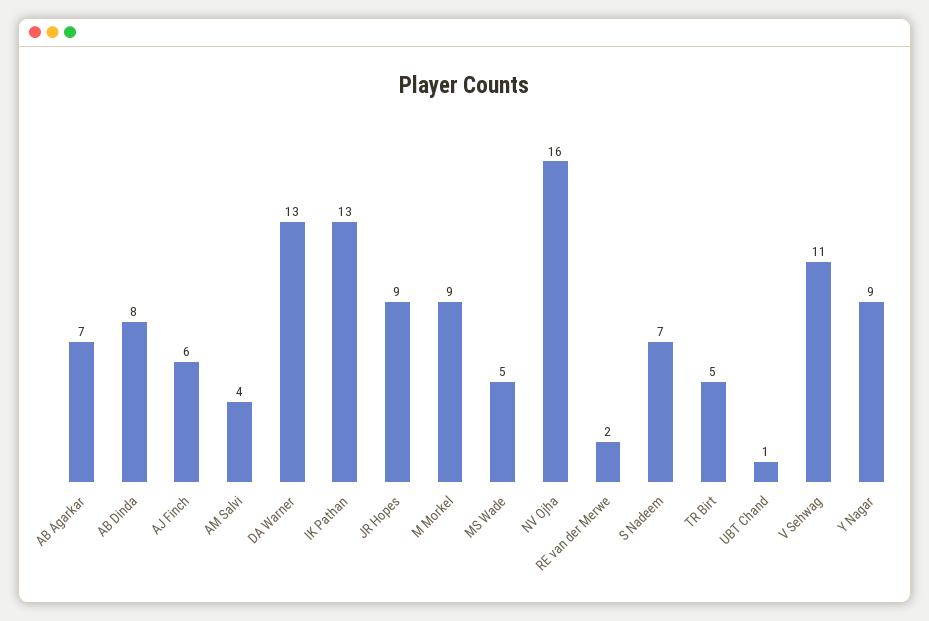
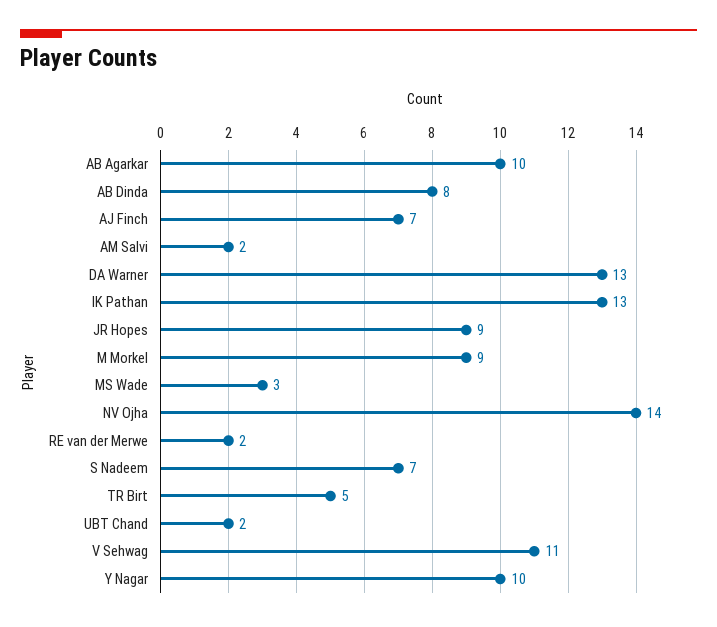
AB Agarkar: 7 -> 10
AJ Finch: 6 -> 7
AM Salvi: 4 -> 2
MS Wade: 5 -> 3
NV Ojha: 16 -> 14
UBT Chand: 1 -> 2
Y Nagar: 9 -> 10

